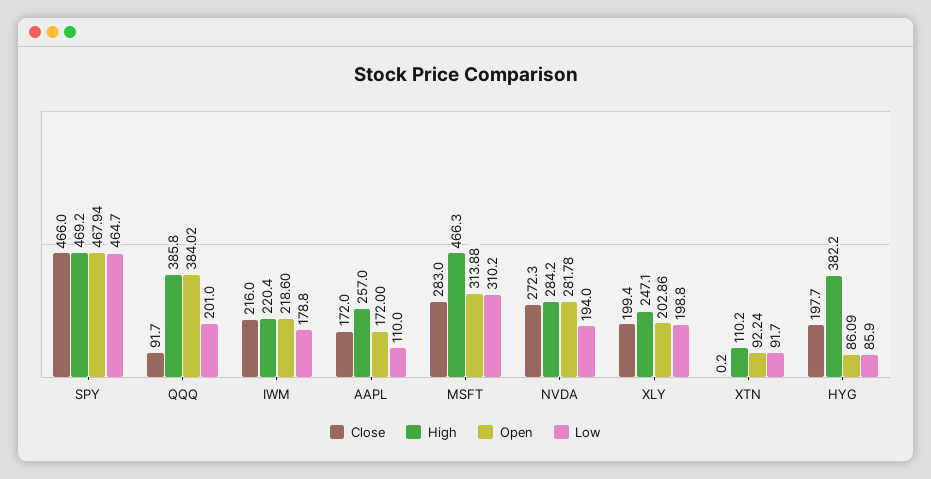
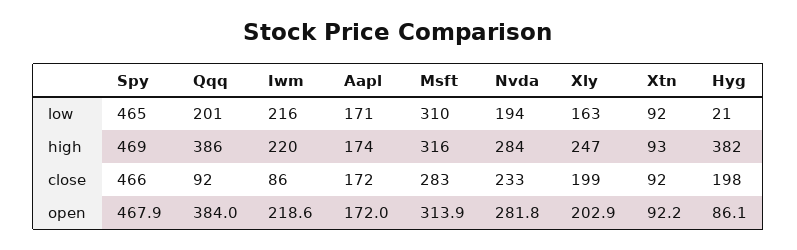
Close, IWM: 216 -> 86
Low, IWM: 178.8 -> 216
High, AAPL: 257 -> 174
Low, AAPL: 110 -> 171
High, MSFT: 466.3 -> 316
Close, NVDA: 272.3 -> 233
Low, XLY: 198.8 -> 163
Close, XTN: 0.2 -> 92
High, XTN: 110.2 -> 93
Low, HYG: 85.9 -> 21

